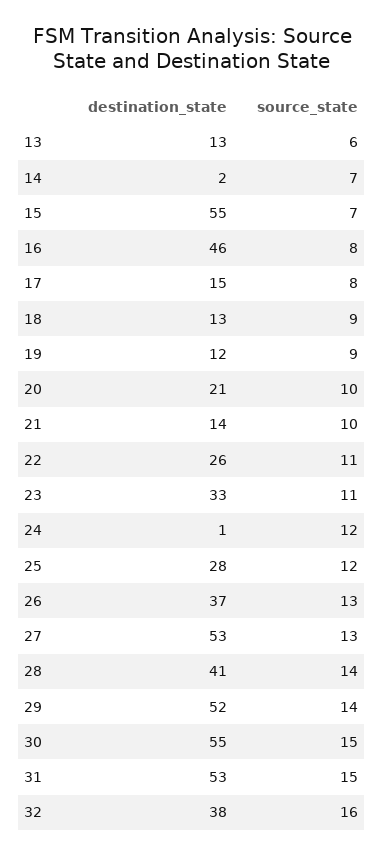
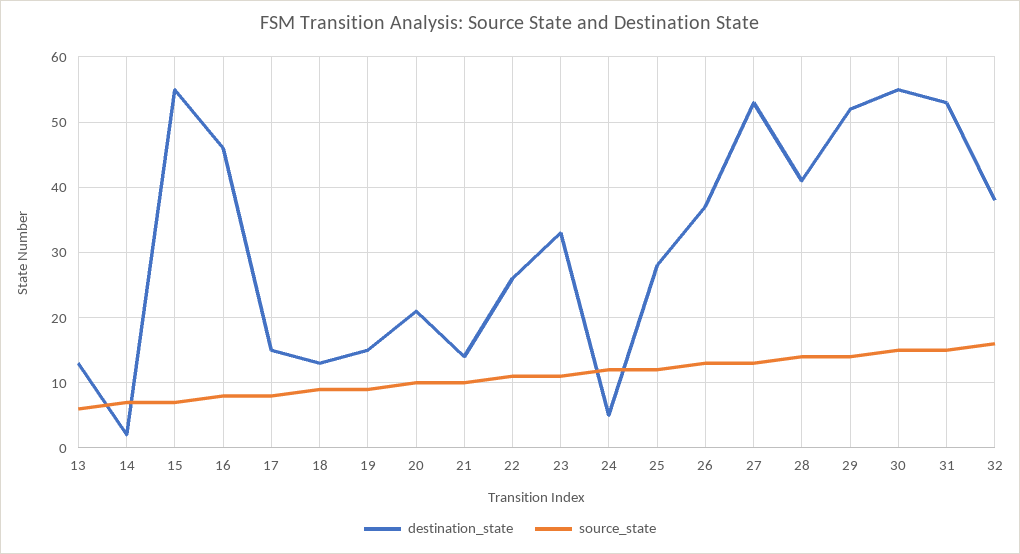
destination_state, 19: 12 -> 15
destination_state, 24: 1 -> 5

